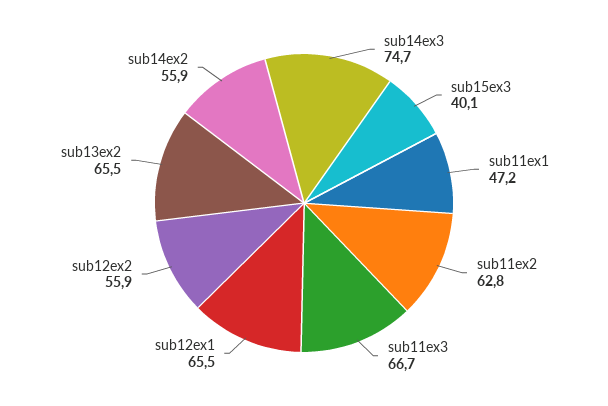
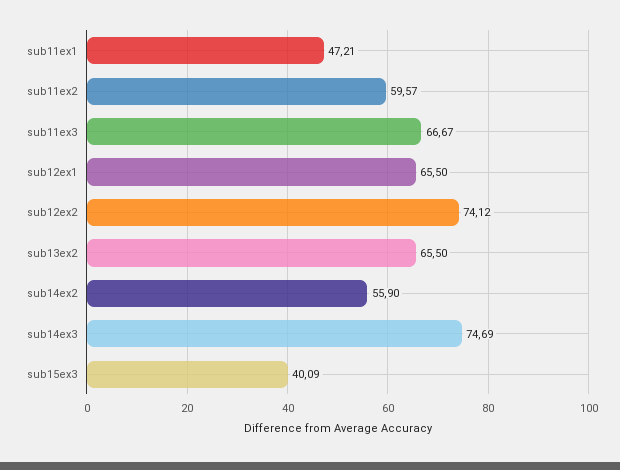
sub11ex2: 62.8 -> 59.57
sub12ex2: 55.9 -> 74.12

